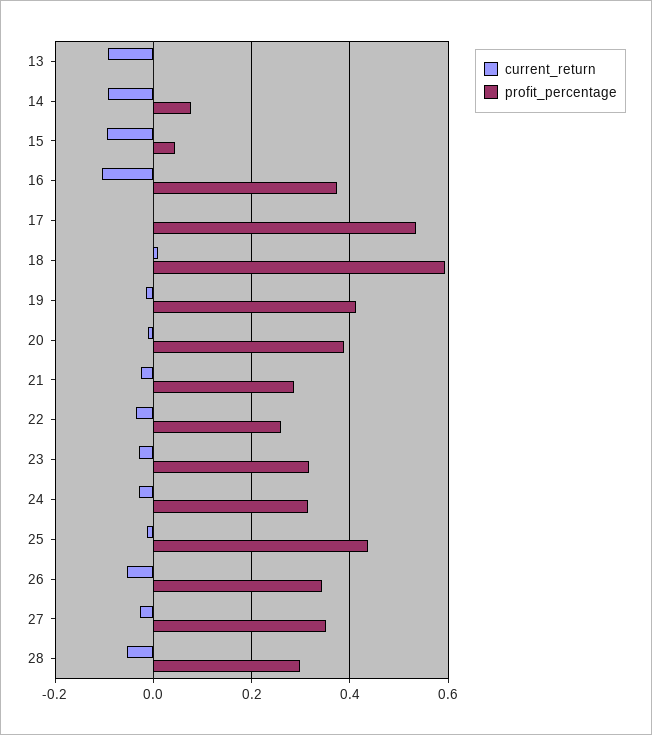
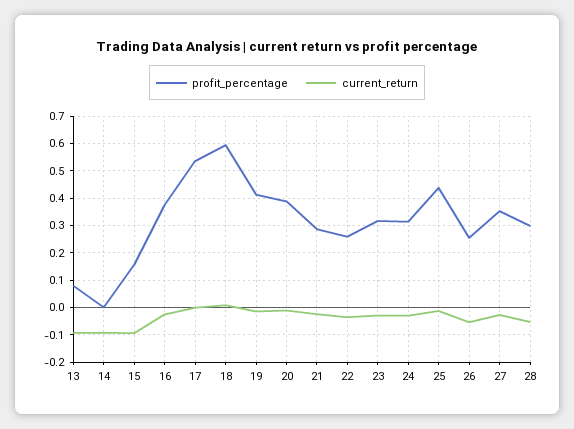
profit_percentage, 13: 0 -> 0.075
profit_percentage, 14: 0.08 -> 0
profit_percentage, 15: 0.04 -> 0.15
current_return, 16: -0.1 -> -0.025
profit_percentage, 26: 0.34 -> 0.25

